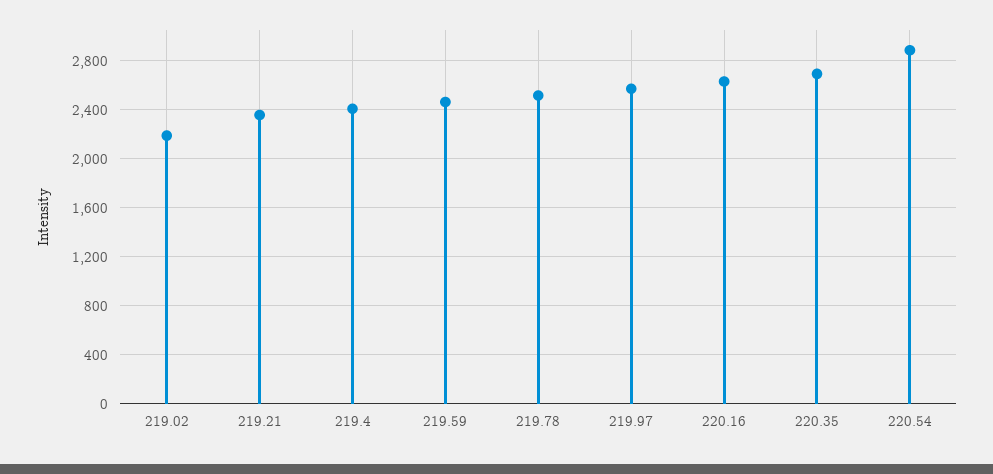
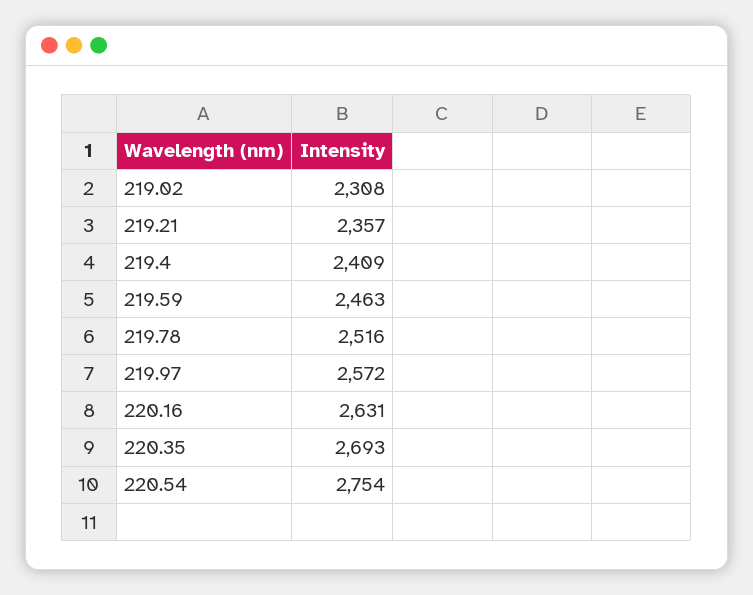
219.02: 2200 -> 2308
220.54: 2900 -> 2754

